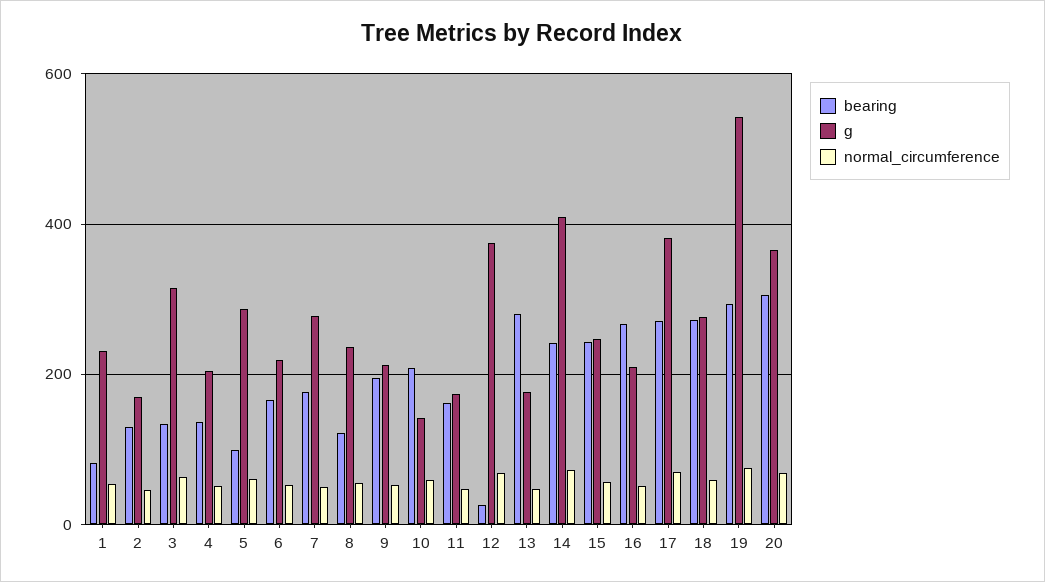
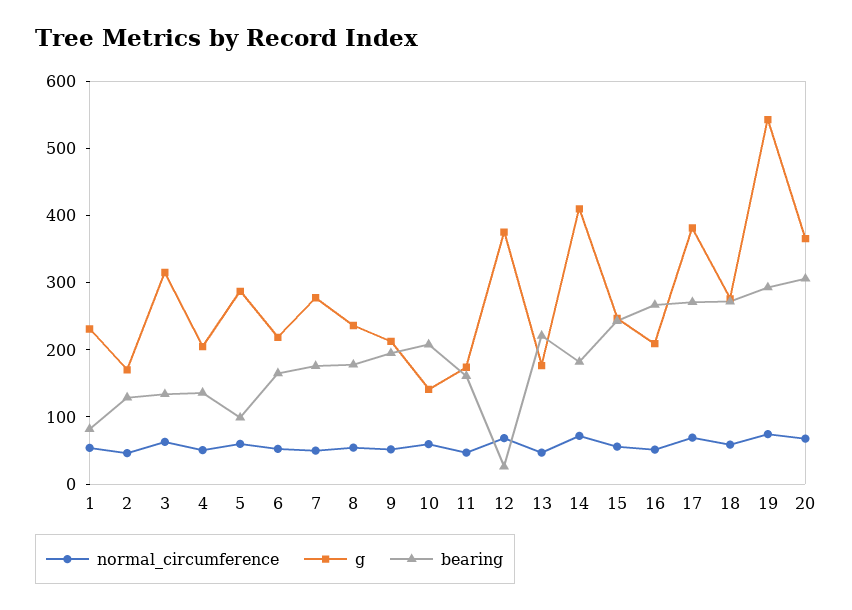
bearing, 8: 120 -> 180
bearing, 13: 280 -> 220
bearing, 14: 240 -> 180

